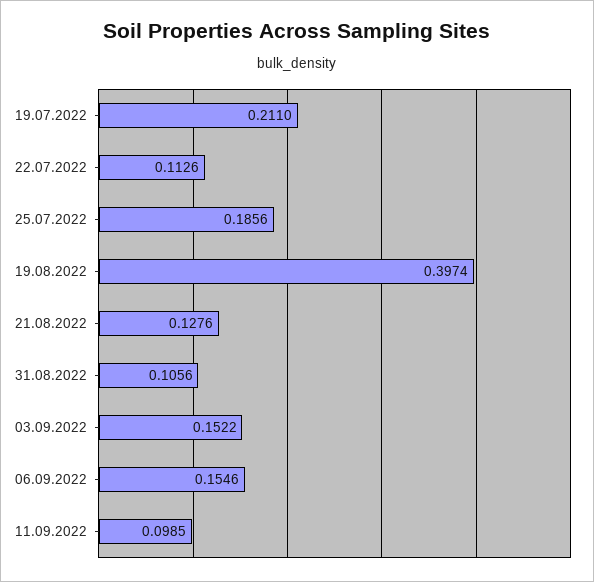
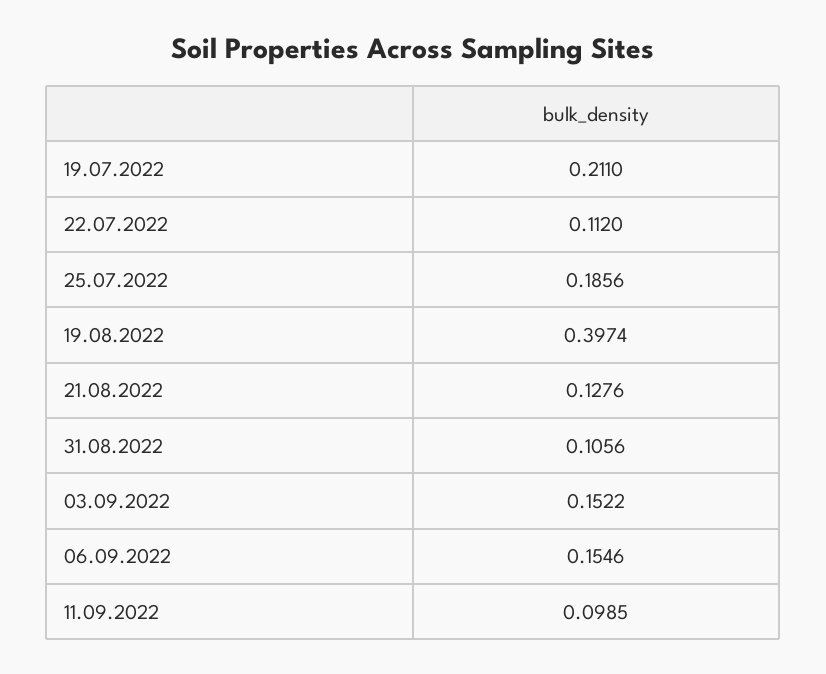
22.07.2022: 0.1126 -> 0.112

